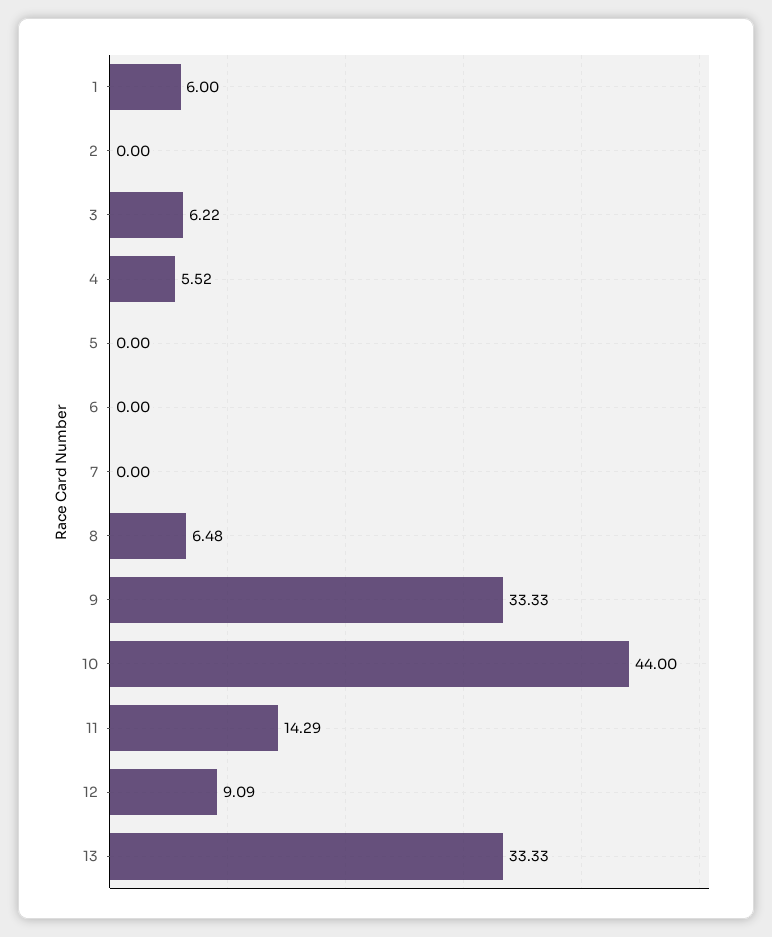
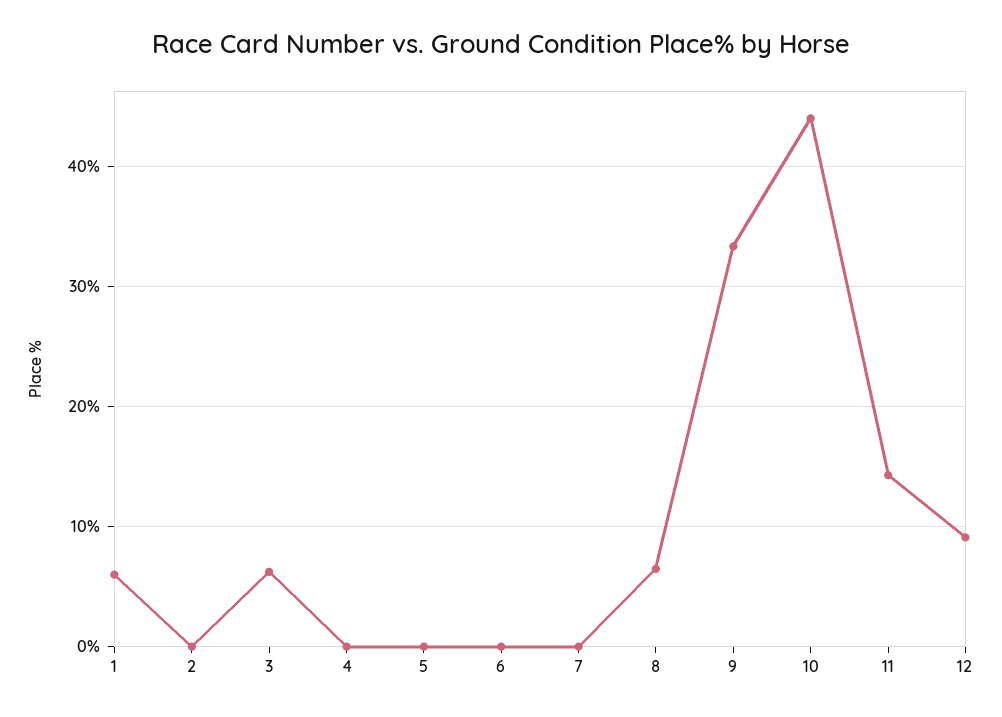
4: 5.52 -> 0
13: 33.33 -> none

